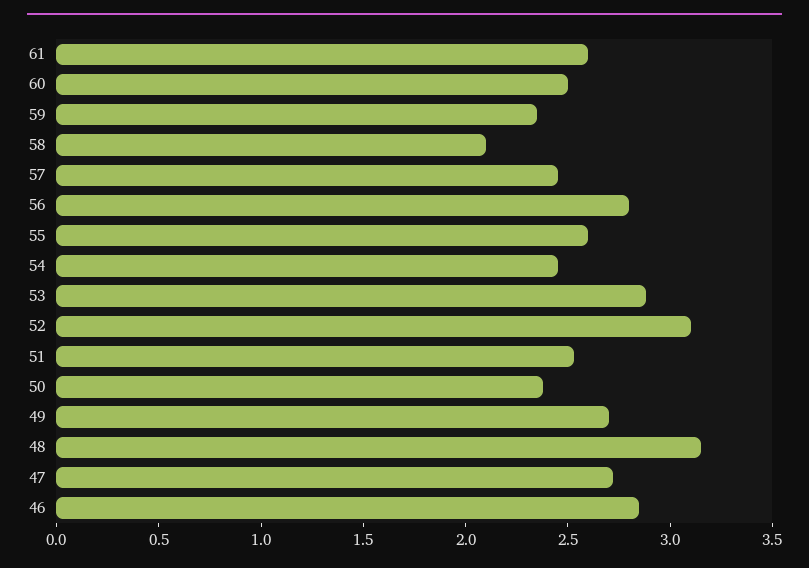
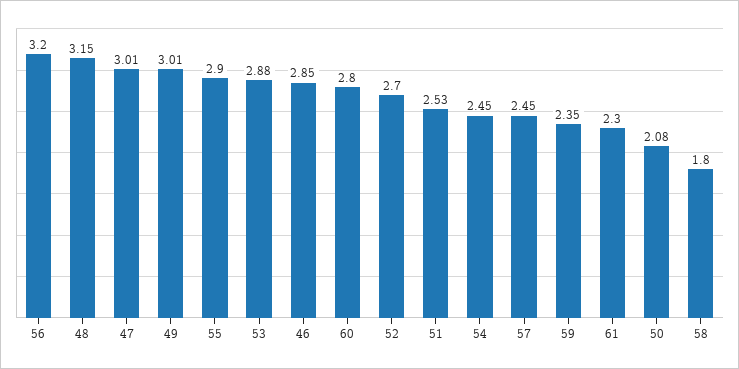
61: 2.6 -> 2.3
60: 2.5 -> 2.8
58: 2.1 -> 1.8
56: 2.8 -> 3.2
55: 2.6 -> 2.9
52: 3.1 -> 2.7
50: 2.4 -> 2.08
49: 2.7 -> 3.01
47: 2.7 -> 3.01

